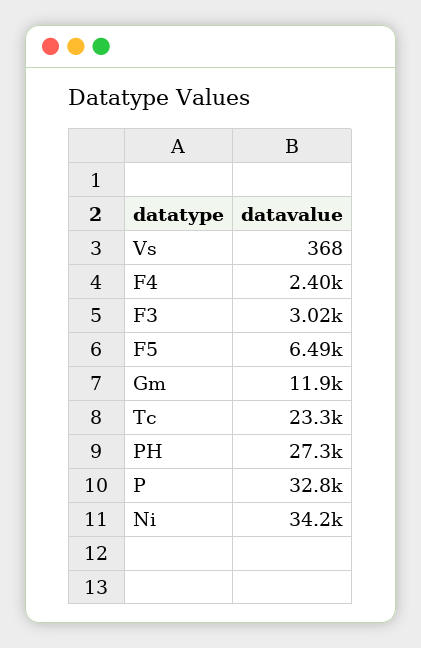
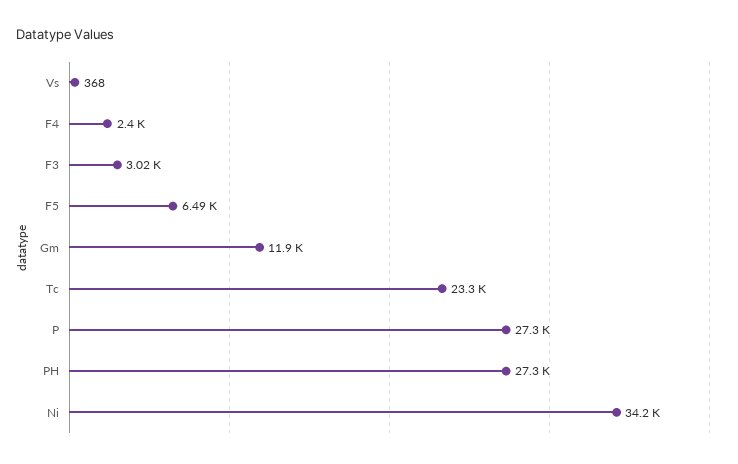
P: 32800 -> 27300

